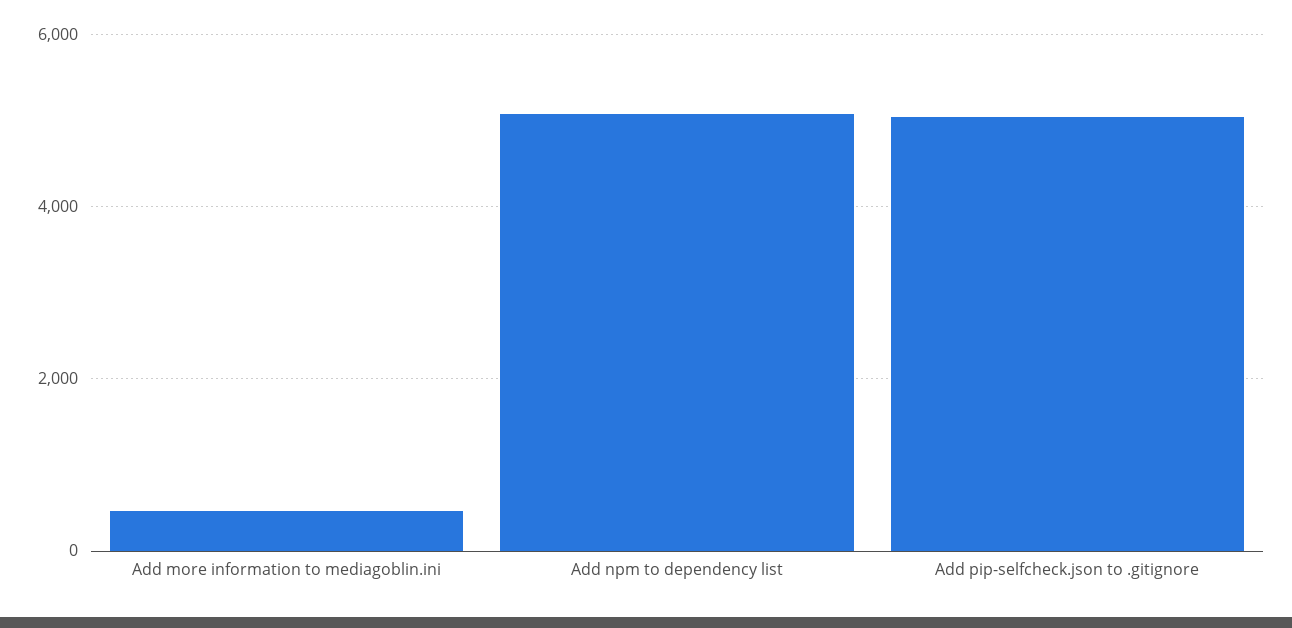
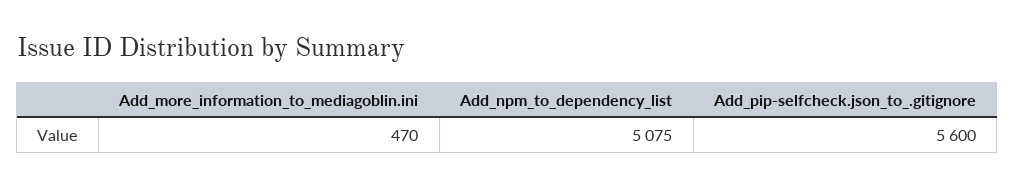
Add pip-selfcheck.json to .gitignore: 5000 -> 5600

